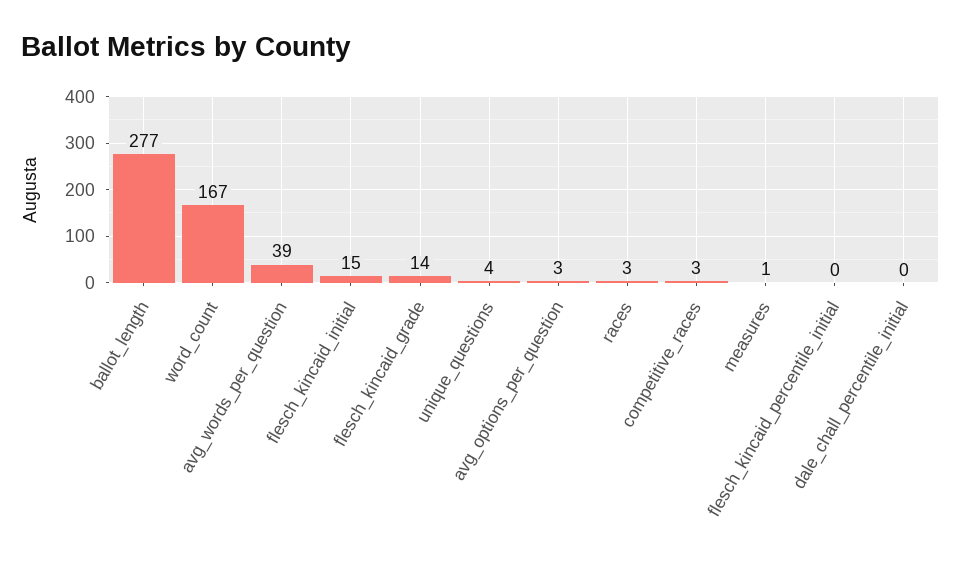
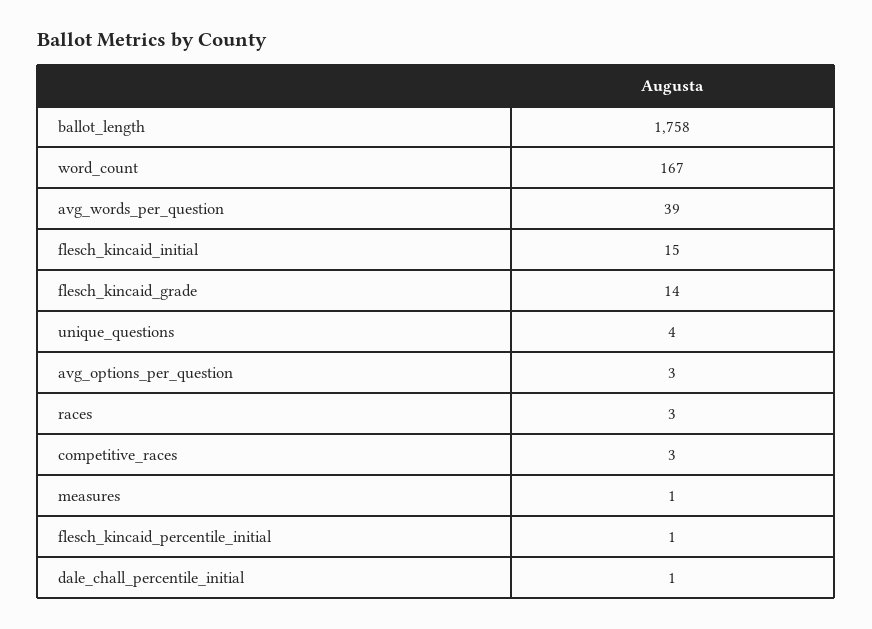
ballot_length: 277 -> 1758
flesch_kincaid_percentile_initial: 0 -> 1
dale_chall_percentile_initial: 0 -> 1

